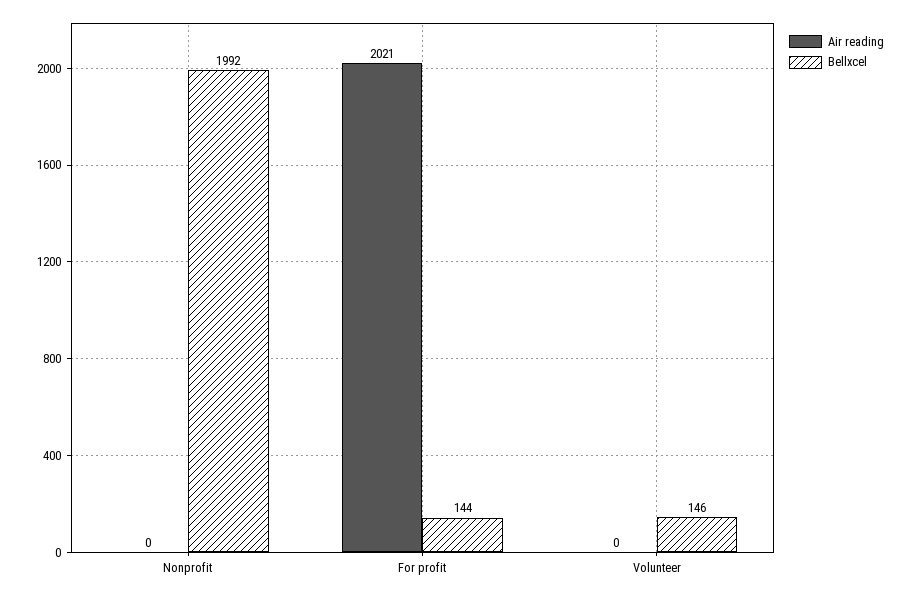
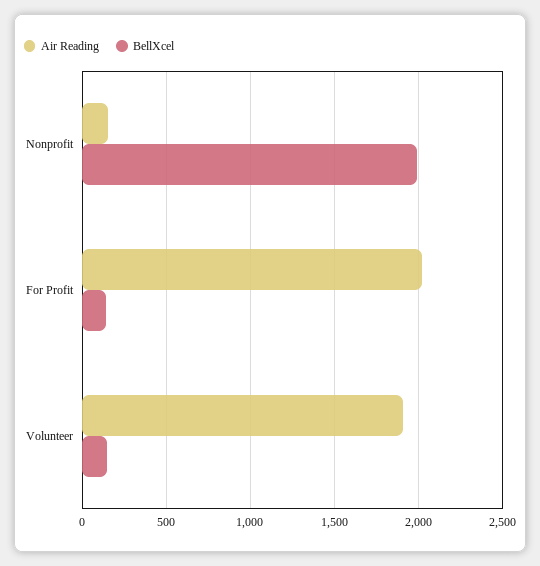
Air reading, Nonprofit: 0 -> 150
Air reading, Volunteer: 0 -> 1900

